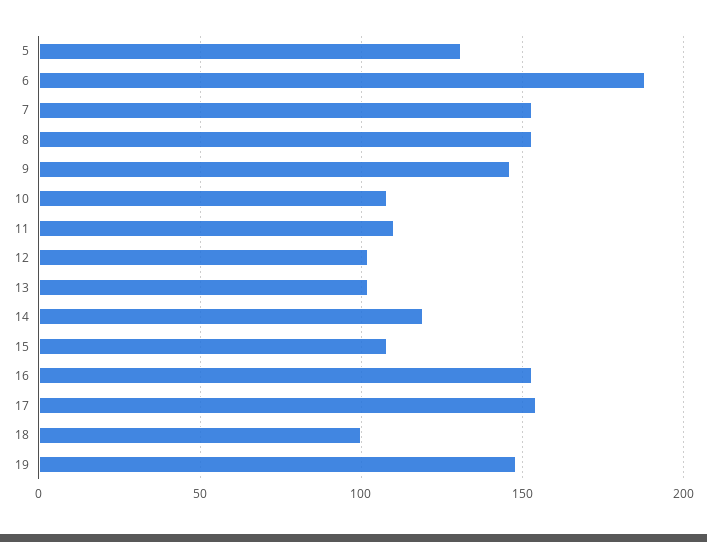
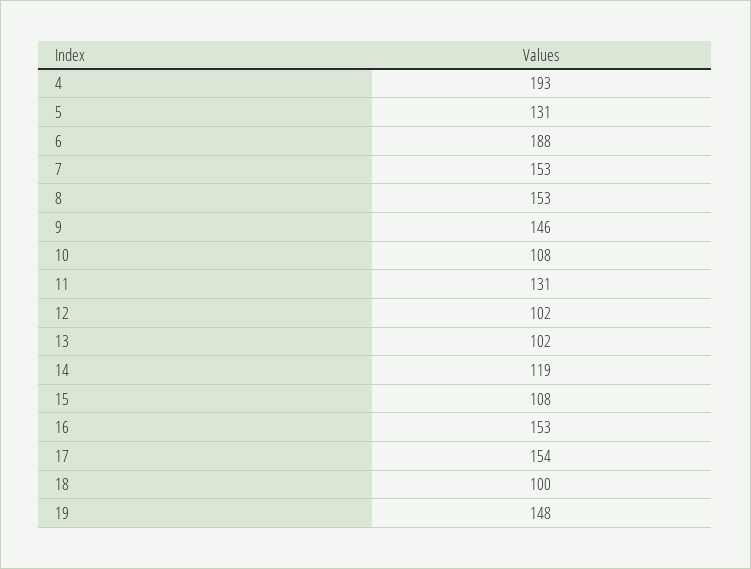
11: 110 -> 131
4: none -> 193

